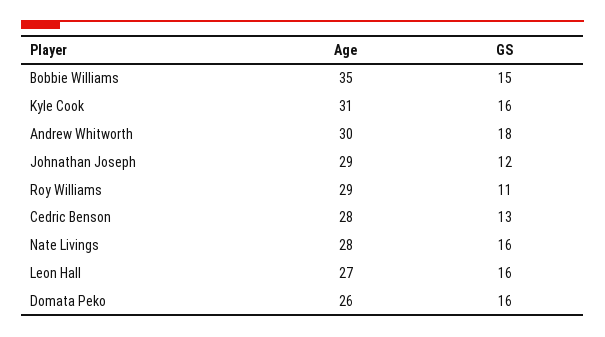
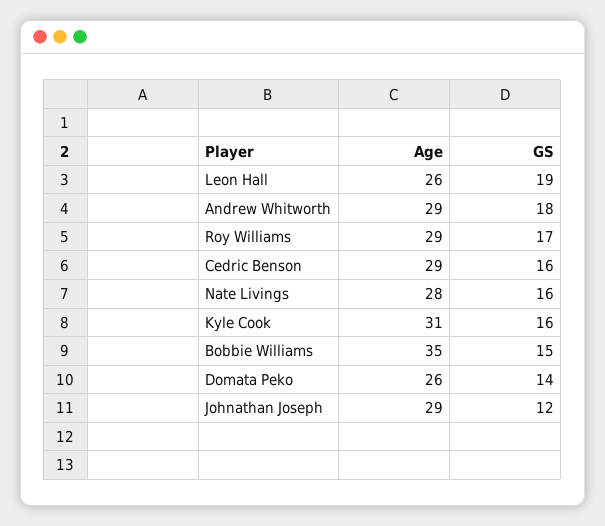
Age, Andrew Whitworth: 30 -> 29
GS, Roy Williams: 11 -> 17
Age, Cedric Benson: 28 -> 29
GS, Cedric Benson: 13 -> 16
Age, Leon Hall: 27 -> 26
GS, Leon Hall: 16 -> 19
GS, Domata Peko: 16 -> 14

